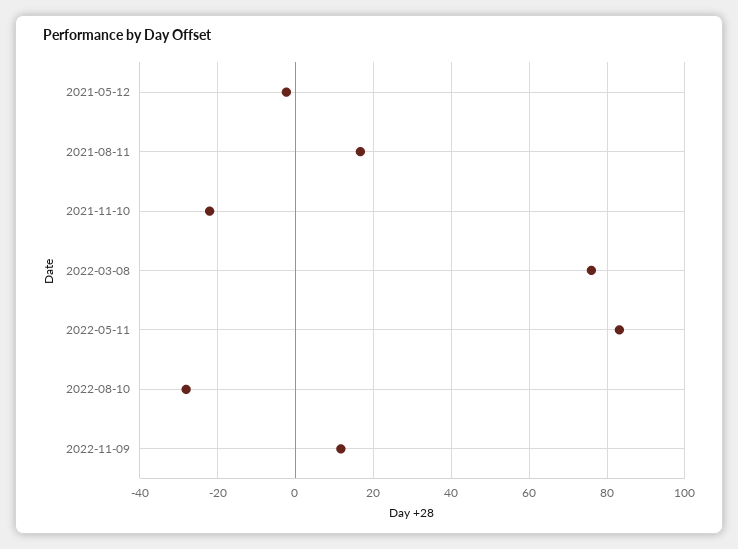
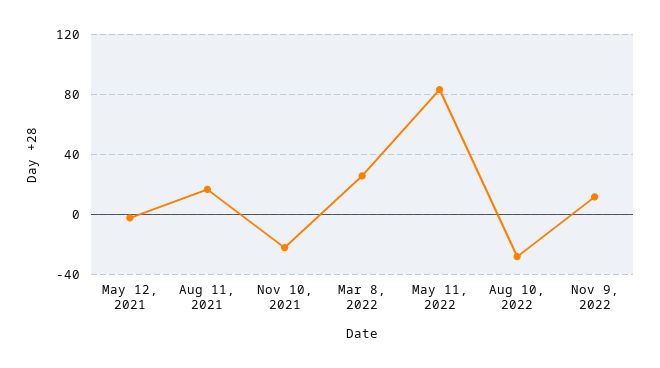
2022-03-08: 76 -> 25

